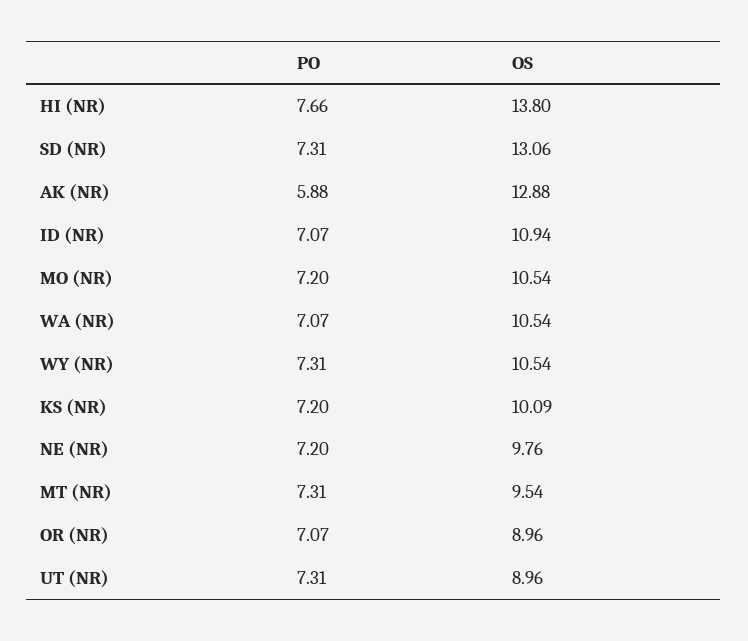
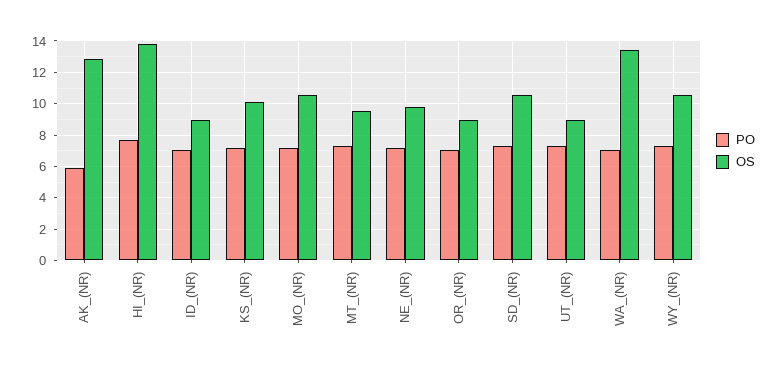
OS, SD (NR): 13.06 -> 10.5
OS, ID (NR): 10.94 -> 9
OS, WA (NR): 10.54 -> 13.5

